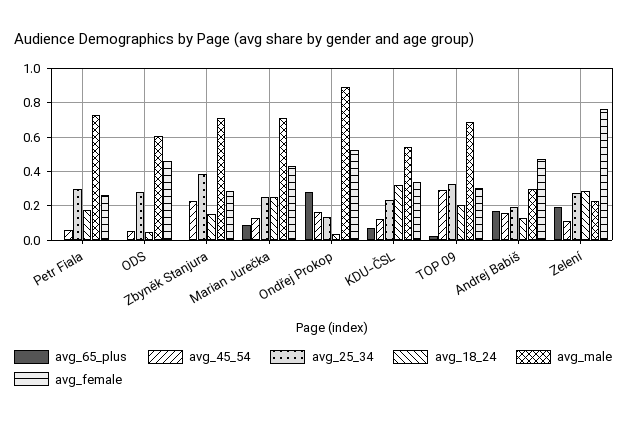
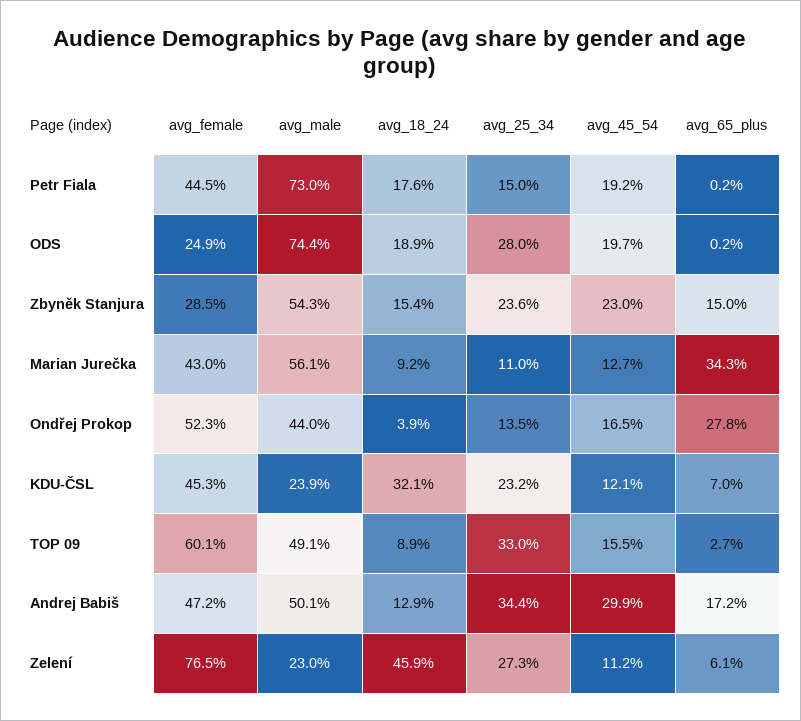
avg_45_54, Petr Fiala: 0.05 -> 0.192
avg_25_34, Petr Fiala: 0.3 -> 0.15
avg_female, Petr Fiala: 0.25 -> 0.445
avg_45_54, ODS: 0.05 -> 0.197
avg_18_24, ODS: 0.05 -> 0.189
avg_male, ODS: 0.6 -> 0.744
avg_female, ODS: 0.45 -> 0.249
avg_65_plus, Zbyněk Stanjura: 0 -> 0.15
avg_25_34, Zbyněk Stanjura: 0.4 -> 0.236
avg_male, Zbyněk Stanjura: 0.7 -> 0.543
avg_65_plus, Marian Jurečka: 0.1 -> 0.343
avg_25_34, Marian Jurečka: 0.25 -> 0.11
avg_18_24, Marian Jurečka: 0.25 -> 0.092
avg_male, Marian Jurečka: 0.7 -> 0.561
avg_male, Ondřej Prokop: 0.9 -> 0.44
avg_male, KDU-ČSL: 0.55 -> 0.239
avg_female, KDU-ČSL: 0.35 -> 0.453
avg_45_54, TOP 09: 0.3 -> 0.155
avg_18_24, TOP 09: 0.2 -> 0.089
avg_male, TOP 09: 0.7 -> 0.491
avg_female, TOP 09: 0.3 -> 0.601
avg_45_54, Andrej Babiš: 0.15 -> 0.299
avg_25_34, Andrej Babiš: 0.2 -> 0.344
avg_male, Andrej Babiš: 0.3 -> 0.501
avg_65_plus, Zelení: 0.2 -> 0.061
avg_18_24, Zelení: 0.3 -> 0.459

